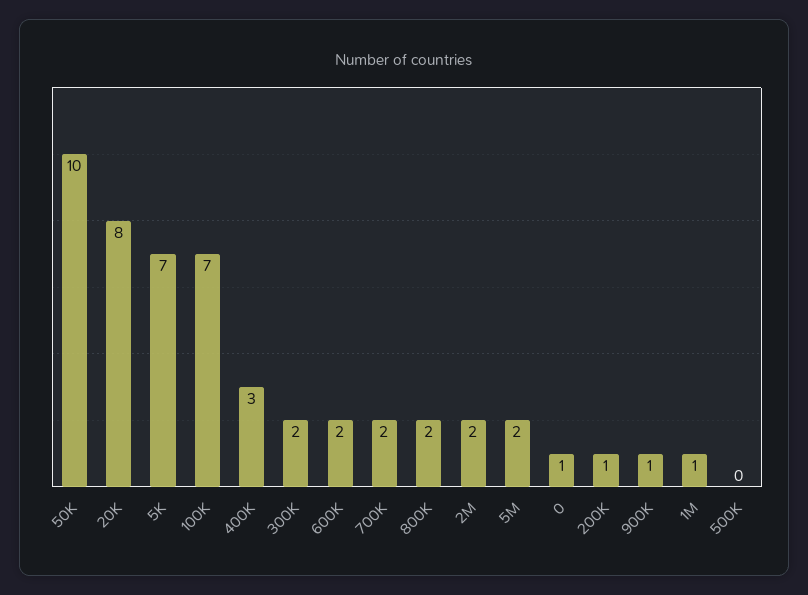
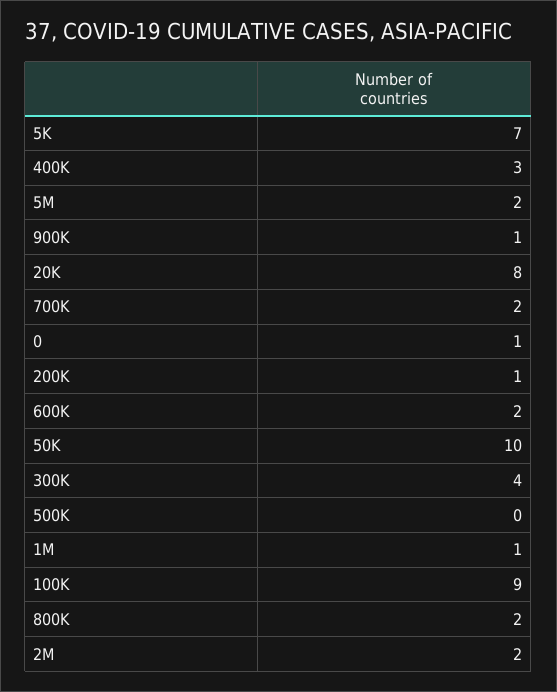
100K: 7 -> 9
300K: 2 -> 4

